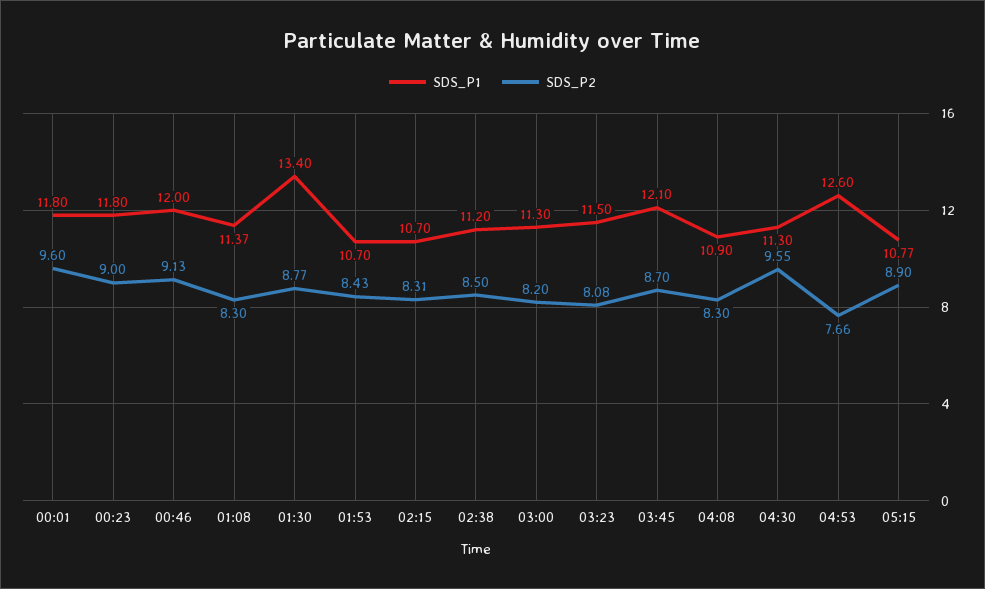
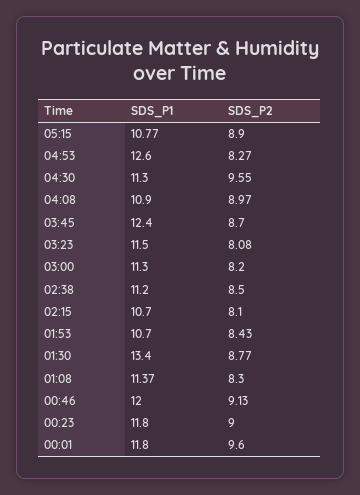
SDS_P2, 02:15: 8.31 -> 8.1
SDS_P1, 03:45: 12.1 -> 12.4
SDS_P2, 04:08: 8.3 -> 8.97
SDS_P2, 04:53: 7.66 -> 8.27

